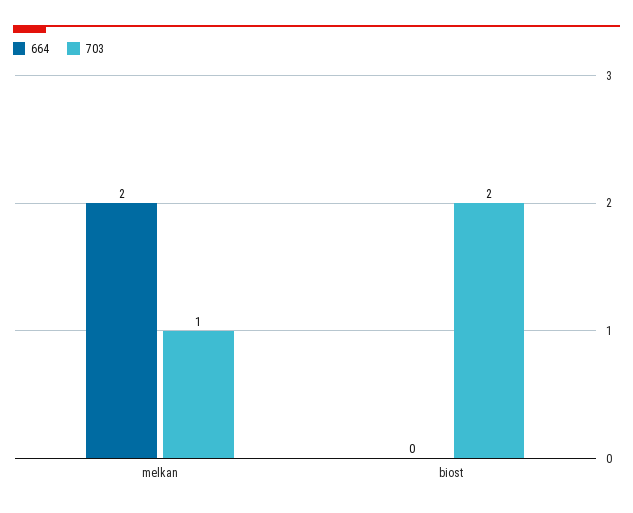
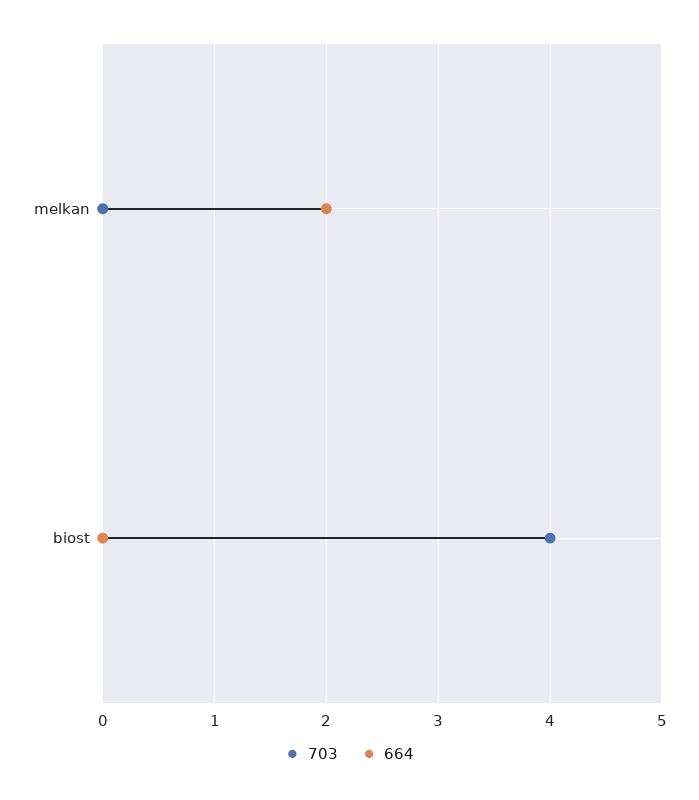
703, melkan: 1 -> 0
703, biost: 2 -> 4

